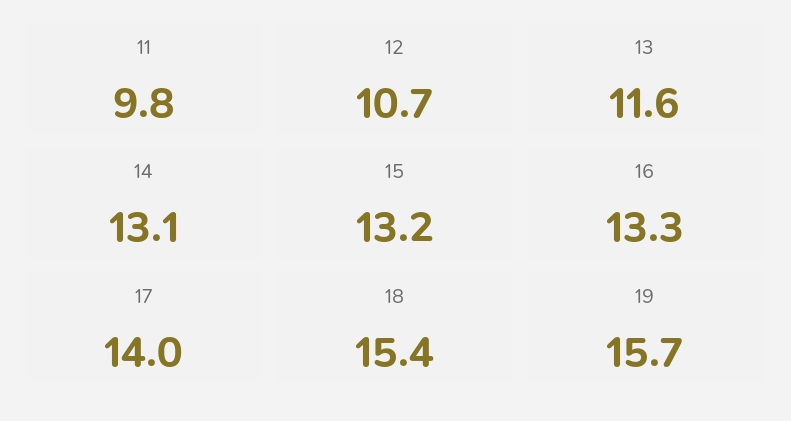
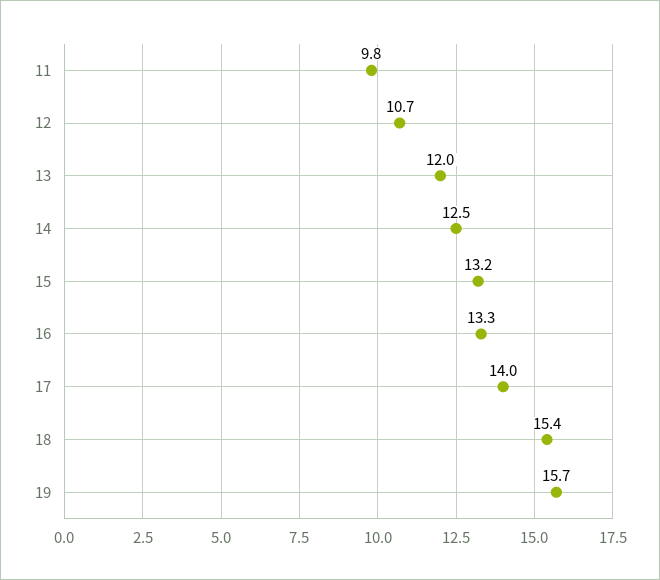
13: 11.6 -> 12
14: 13.1 -> 12.5

